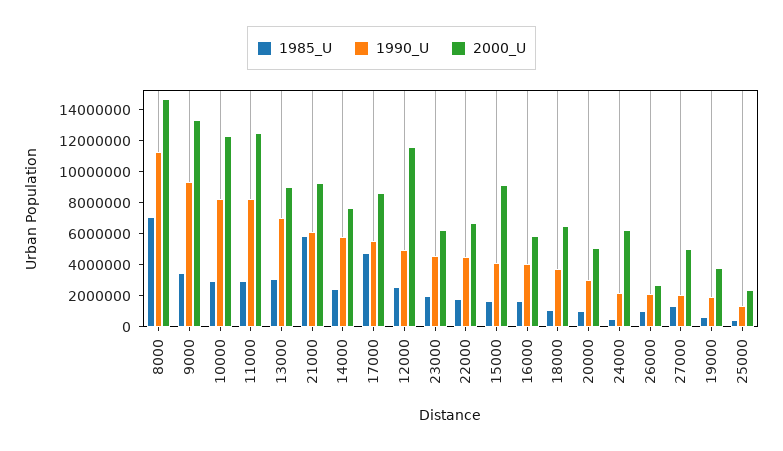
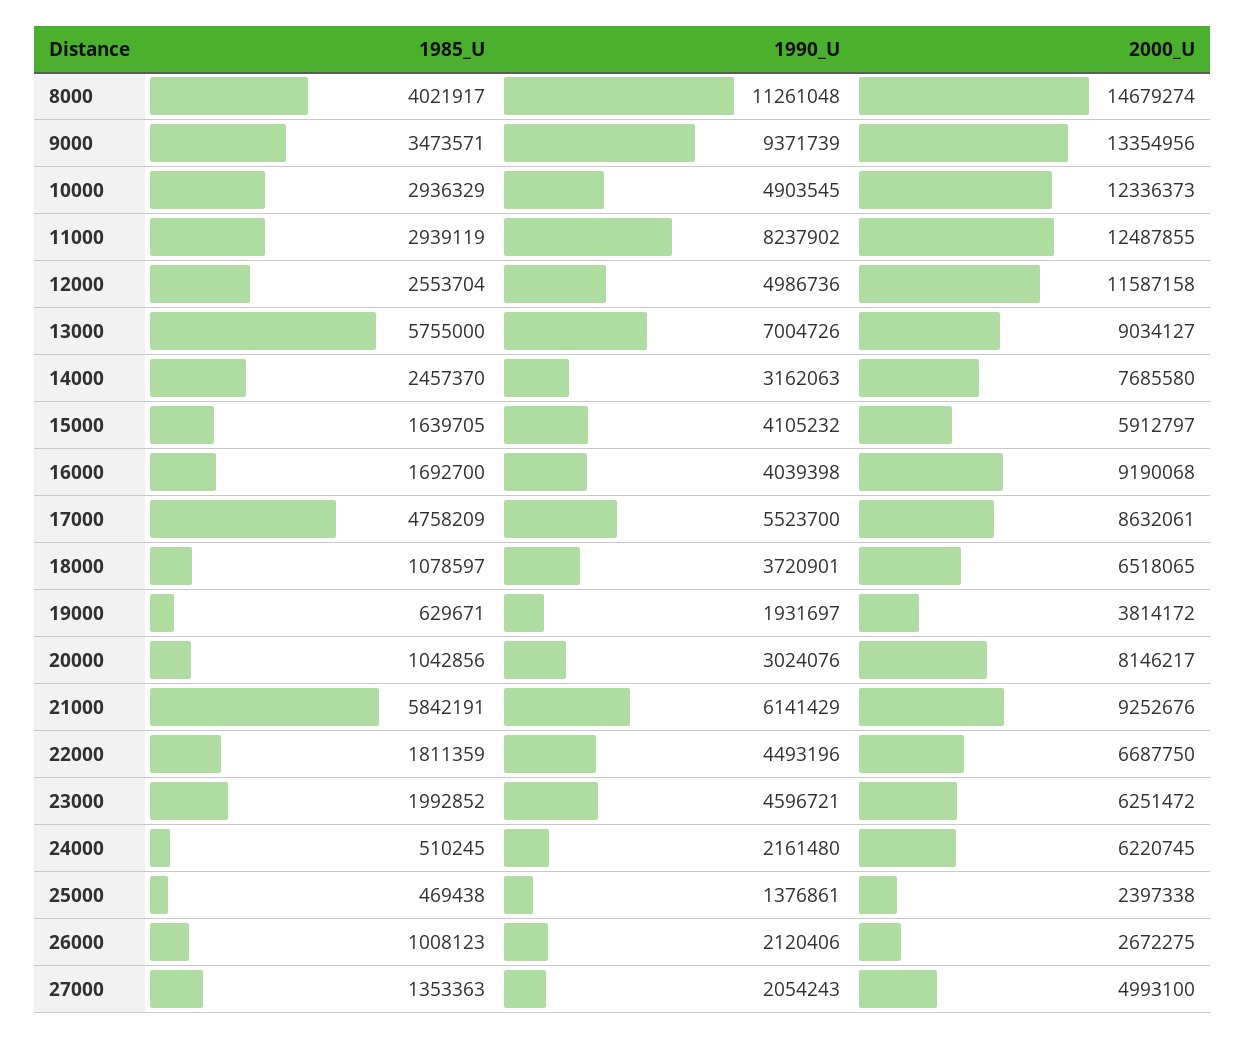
1985_U, 8000: 7000000 -> 4021917
1990_U, 10000: 8000000 -> 4903545
1985_U, 13000: 3000000 -> 5755000
1990_U, 14000: 6000000 -> 3162063
2000_U, 15000: 9000000 -> 5912797
2000_U, 16000: 6000000 -> 9190068
2000_U, 20000: 5000000 -> 8146217

